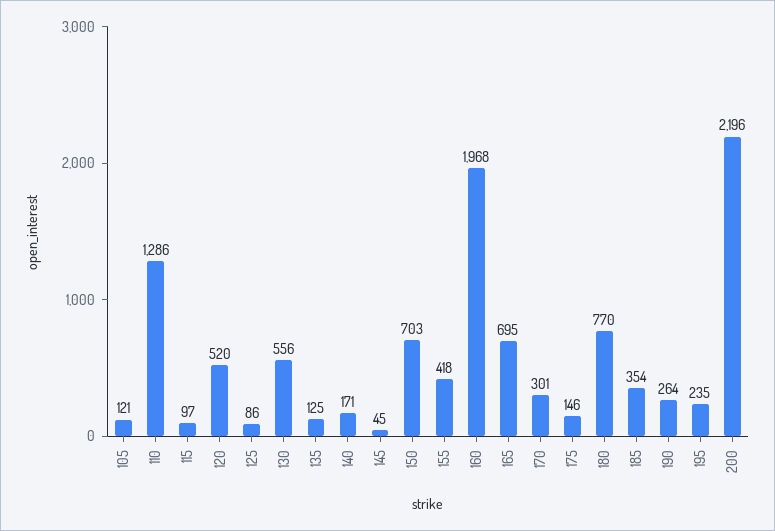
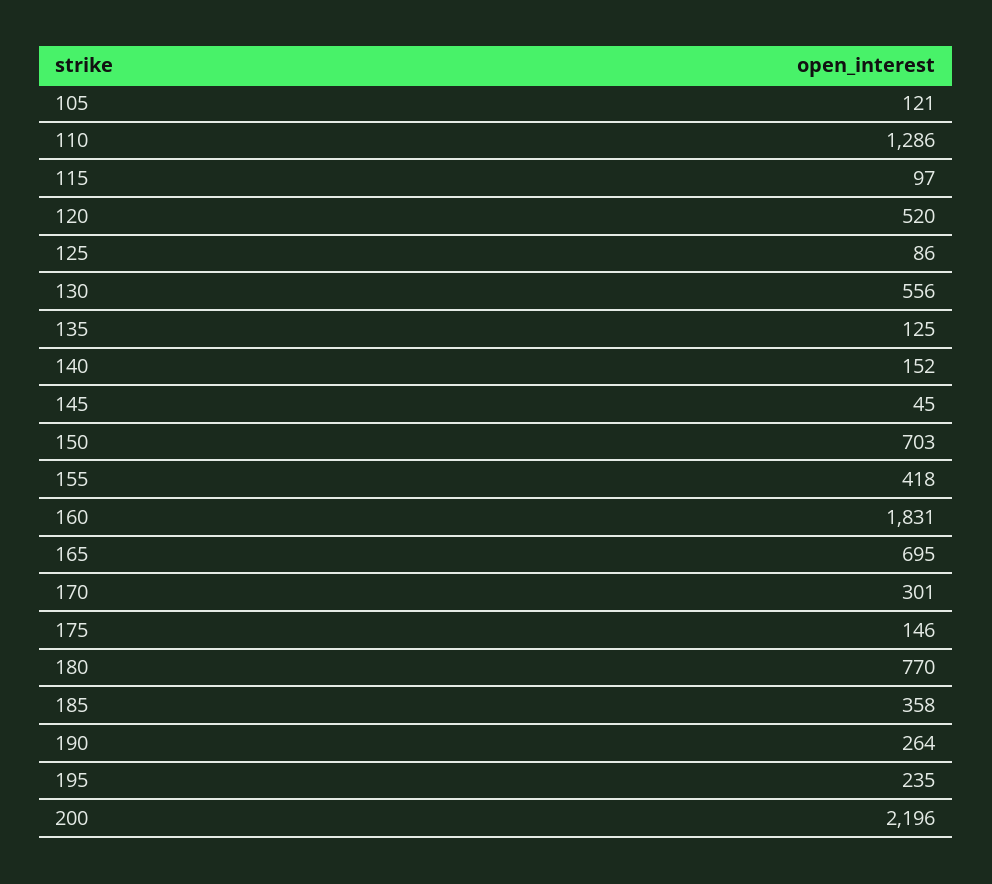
140: 171 -> 152
160: 1968 -> 1831
185: 354 -> 358

